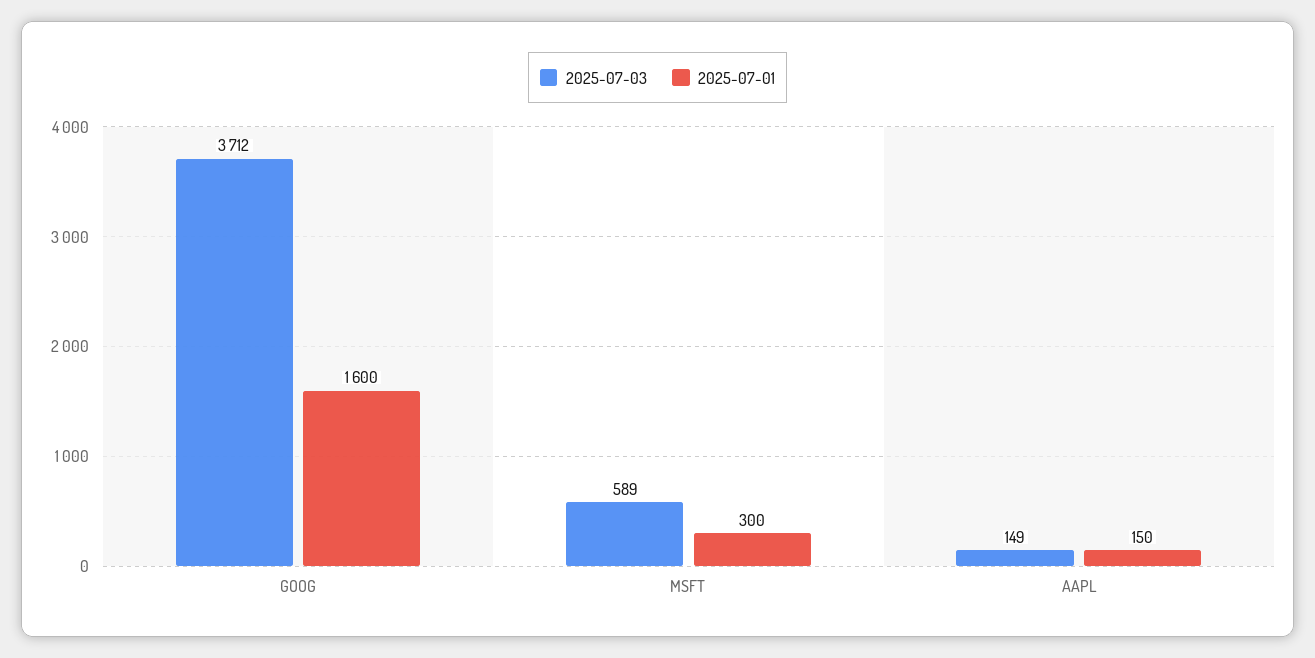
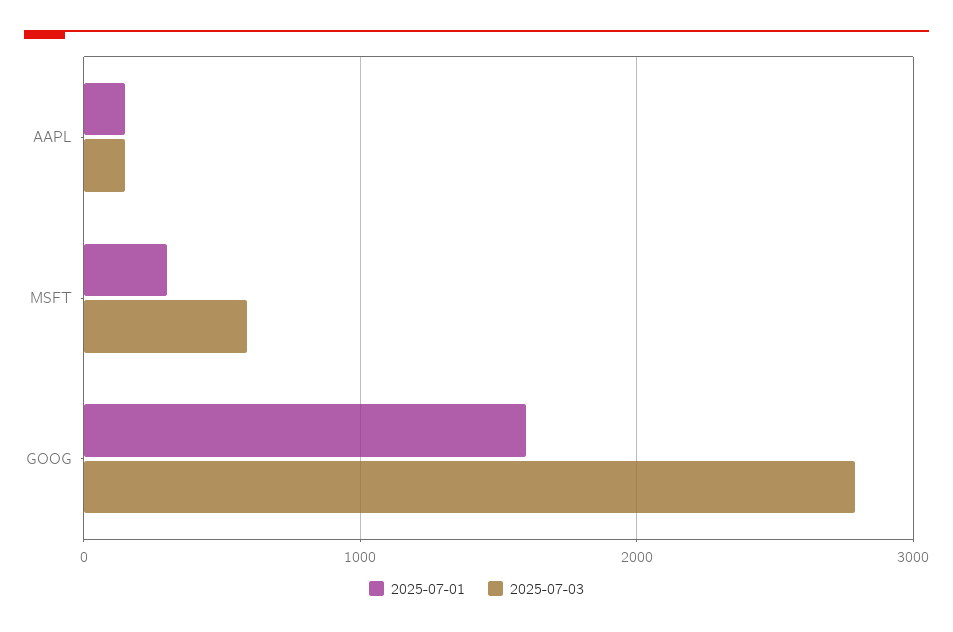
2025-07-03, GOOG: 3712 -> 2800

